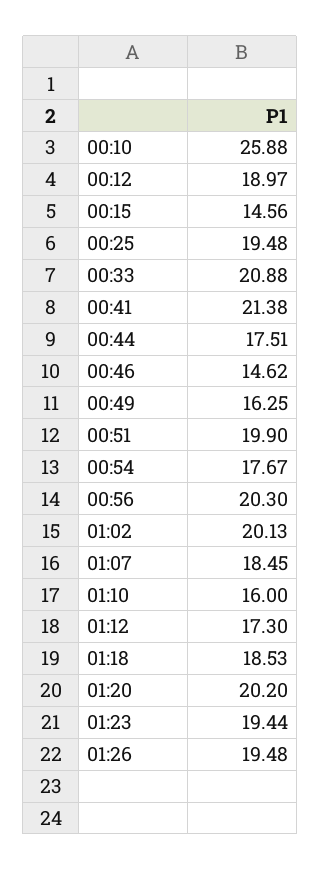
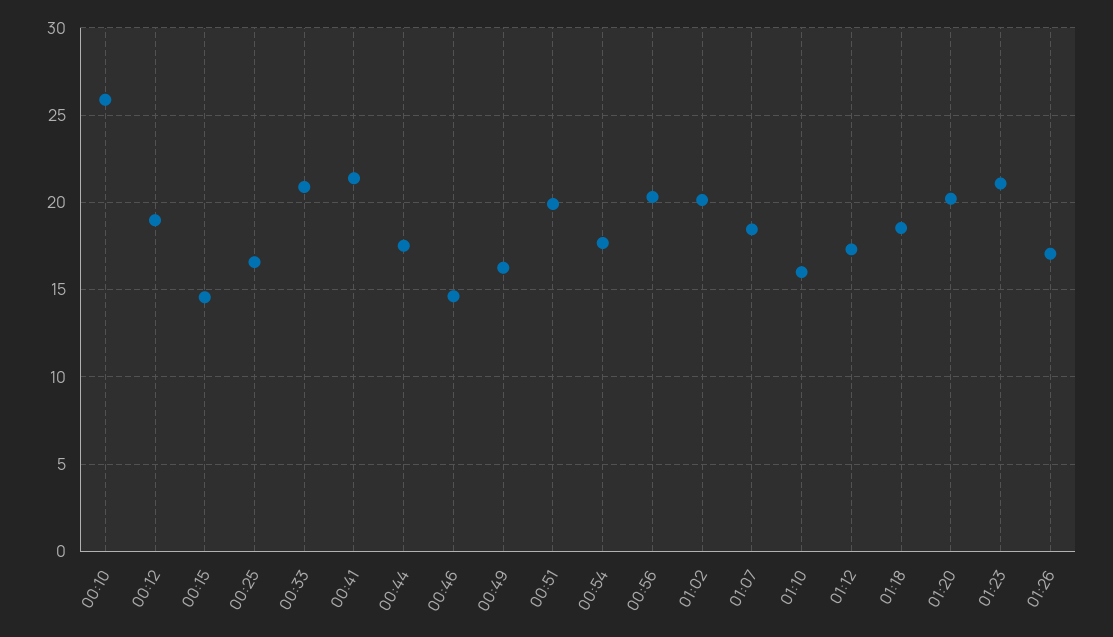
00:25: 19.48 -> 16.5
01:23: 19.44 -> 21
01:26: 19.48 -> 17

